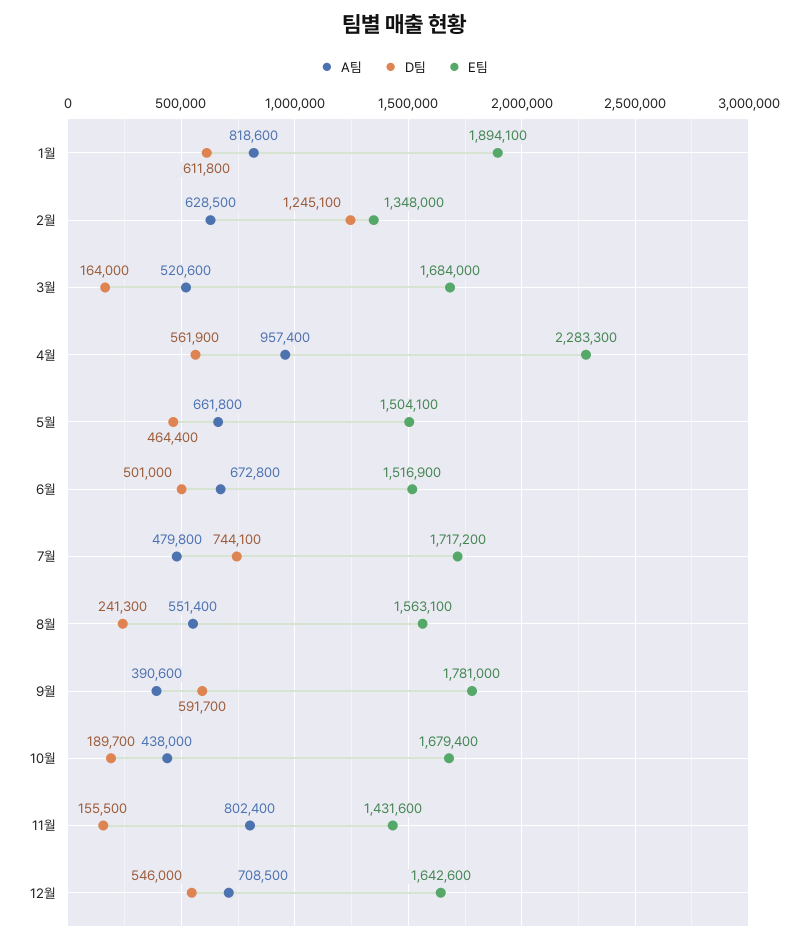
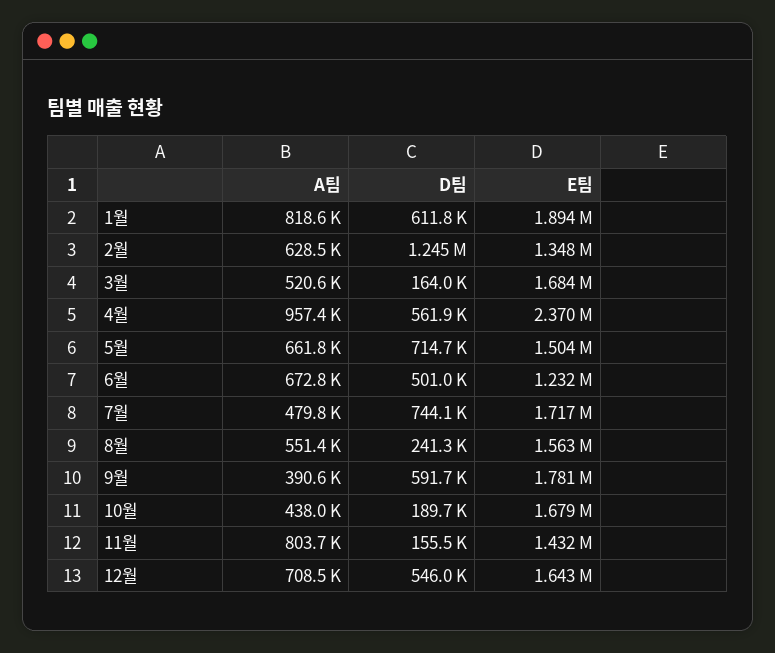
E팀, 4월: 2283300 -> 2370000
D팀, 5월: 464400 -> 714700
E팀, 6월: 1516900 -> 1232000
A팀, 11월: 802400 -> 803700

